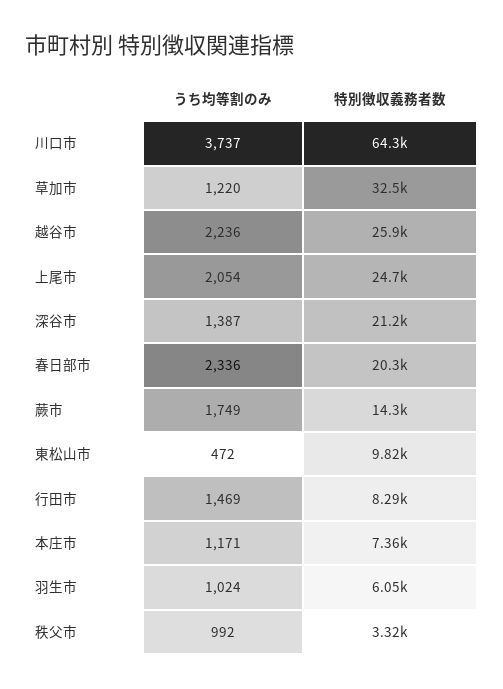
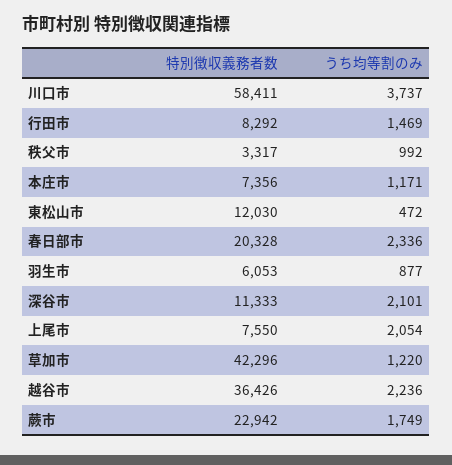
特別徴収義務者数, 川口市: 64300 -> 58411
特別徴収義務者数, 草加市: 32500 -> 42296
特別徴収義務者数, 越谷市: 25900 -> 36426
特別徴収義務者数, 上尾市: 24700 -> 7550
うち均等割のみ, 深谷市: 1387 -> 2101
特別徴収義務者数, 深谷市: 21200 -> 11333
特別徴収義務者数, 蕨市: 14300 -> 22942
特別徴収義務者数, 東松山市: 9820 -> 12030
うち均等割のみ, 羽生市: 1024 -> 877

